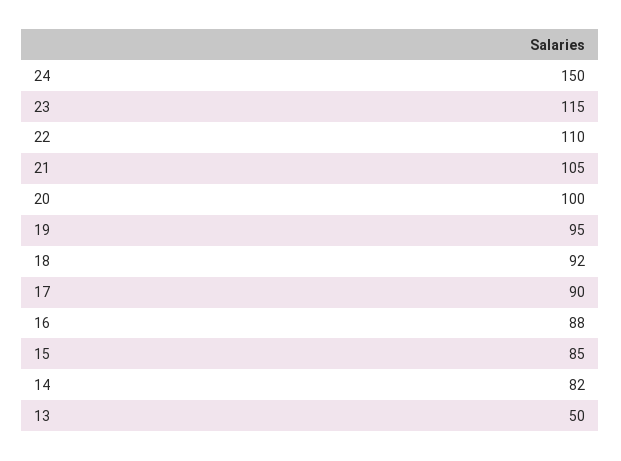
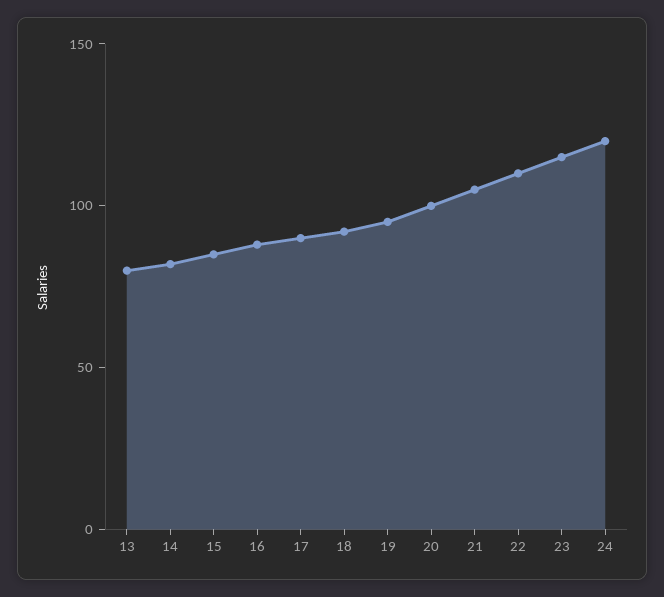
24: 150 -> 120
13: 50 -> 80

